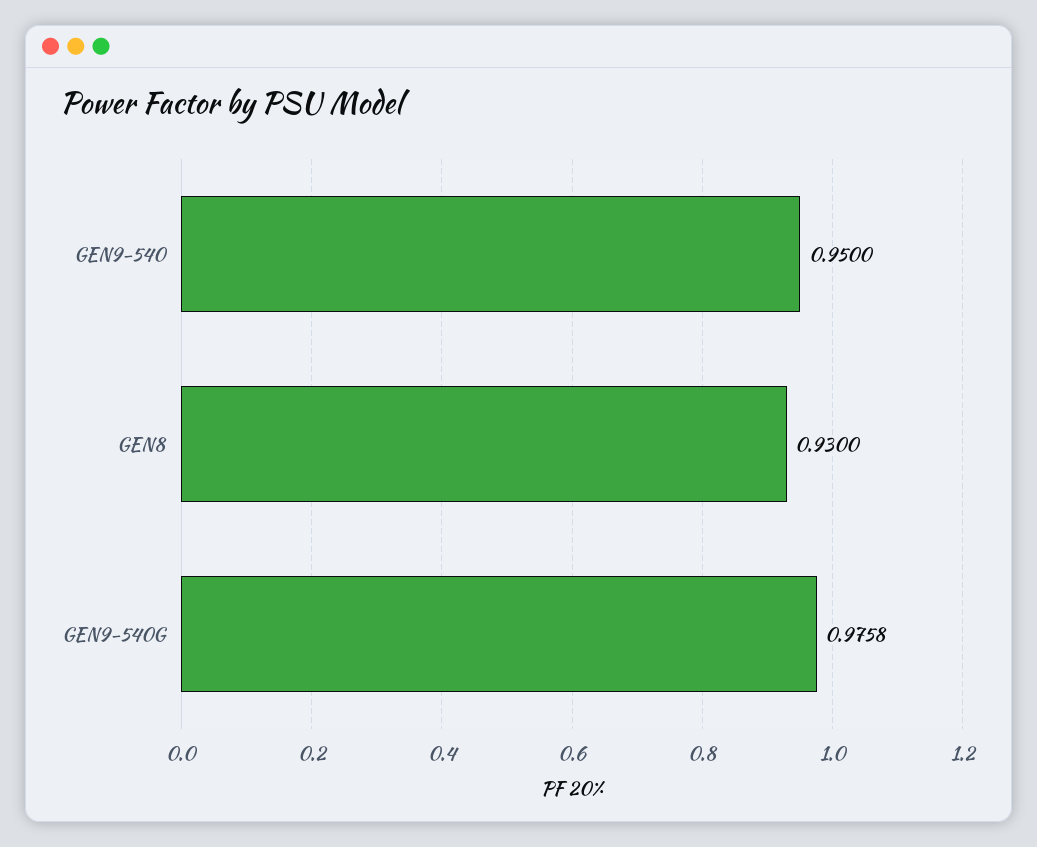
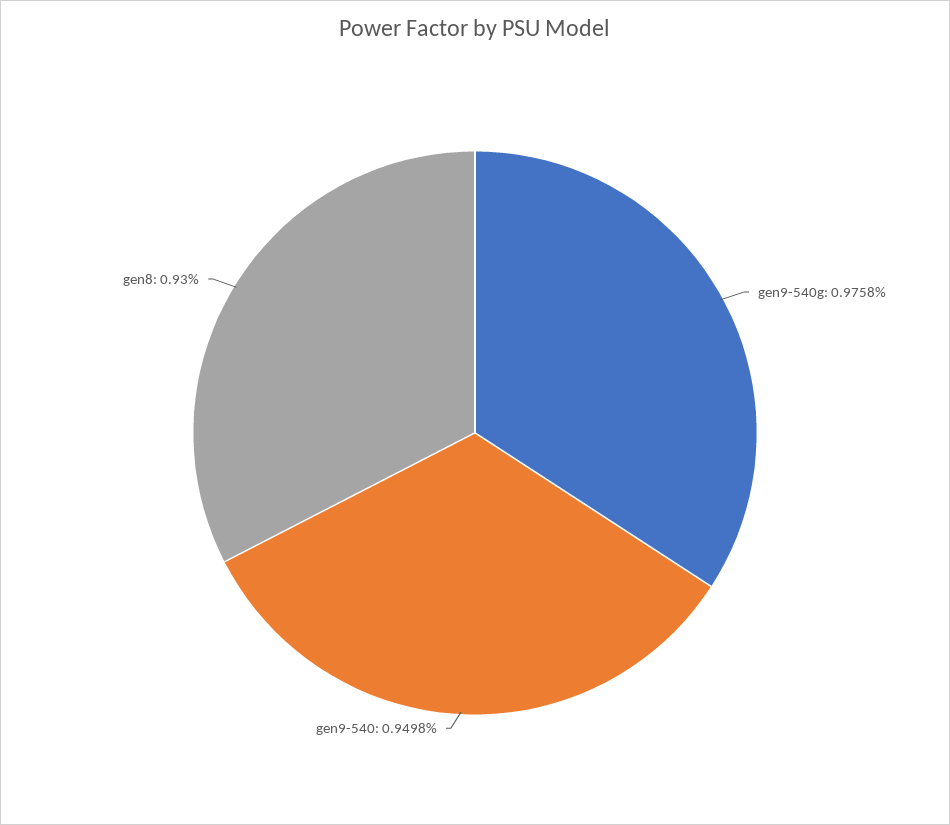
GEN9-540: 0.95 -> 0.9498

